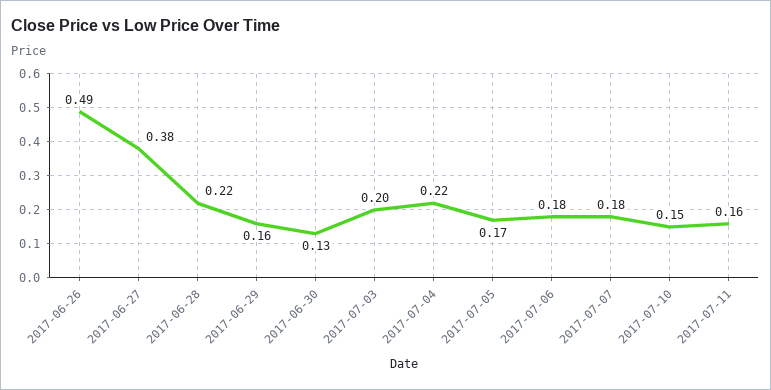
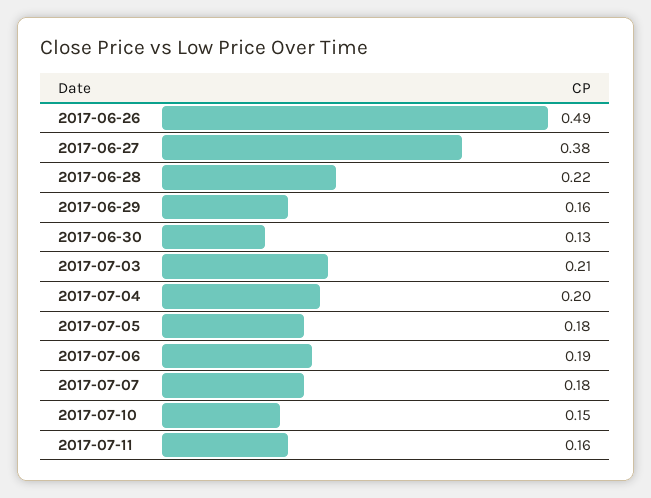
2017-07-03: 0.2 -> 0.21
2017-07-04: 0.22 -> 0.2
2017-07-05: 0.17 -> 0.18
2017-07-06: 0.18 -> 0.19

